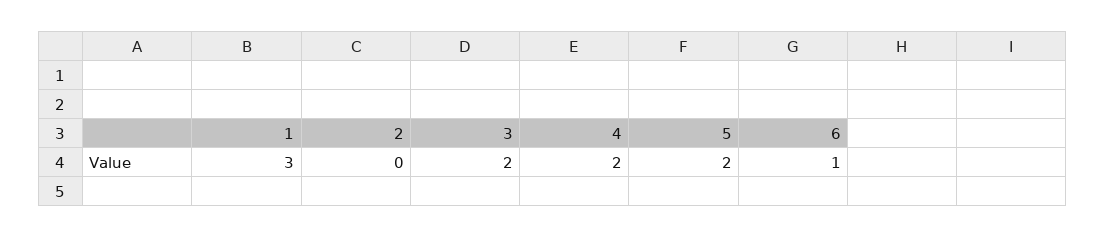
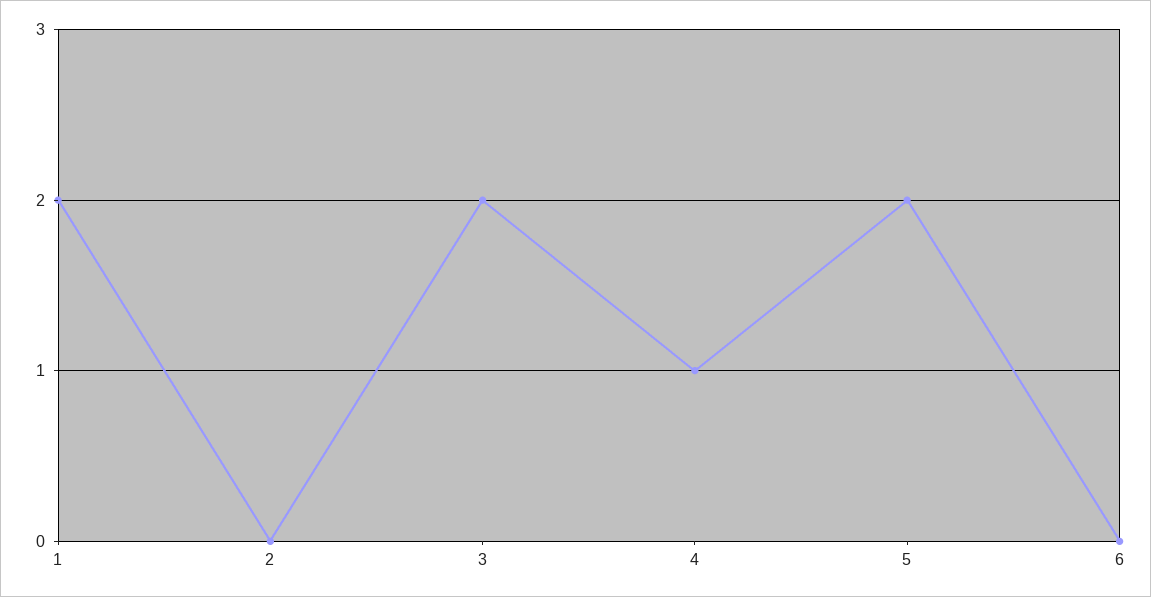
1: 3 -> 2
4: 2 -> 1
6: 1 -> 0

